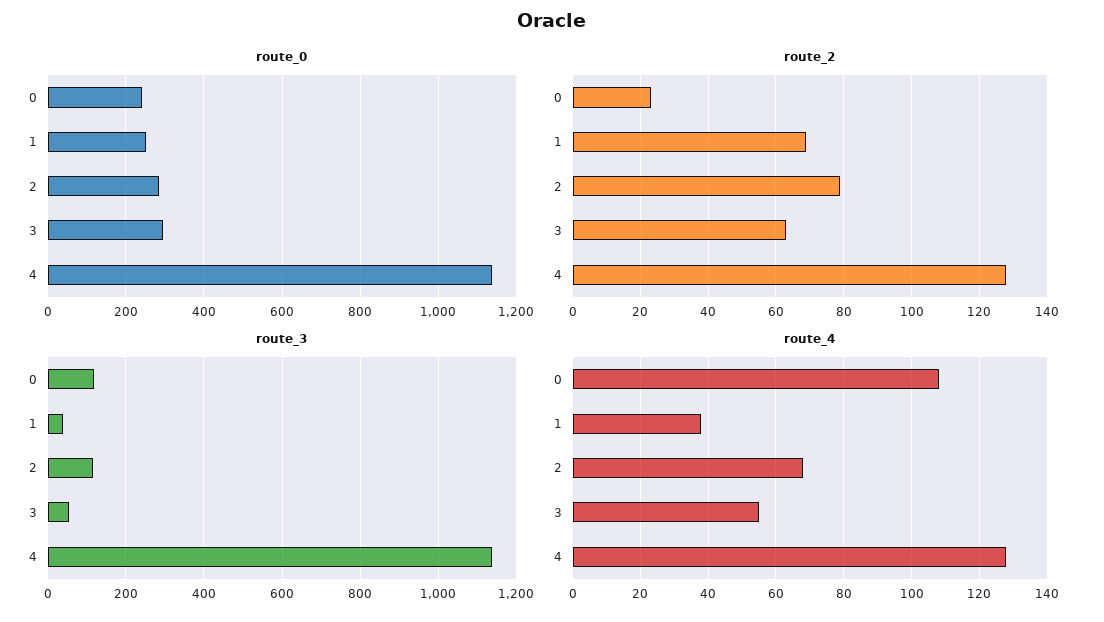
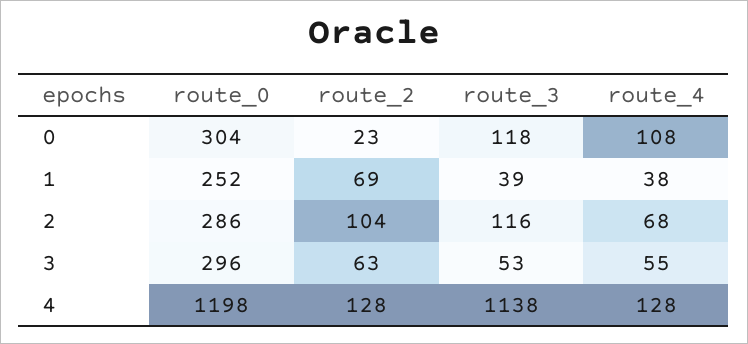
route_0, 0: 240 -> 304
route_0, 4: 1140 -> 1198
route_2, 2: 80 -> 104

